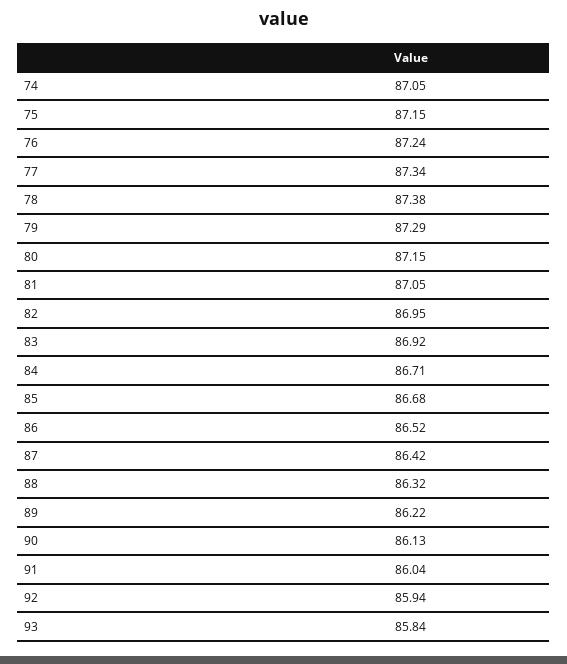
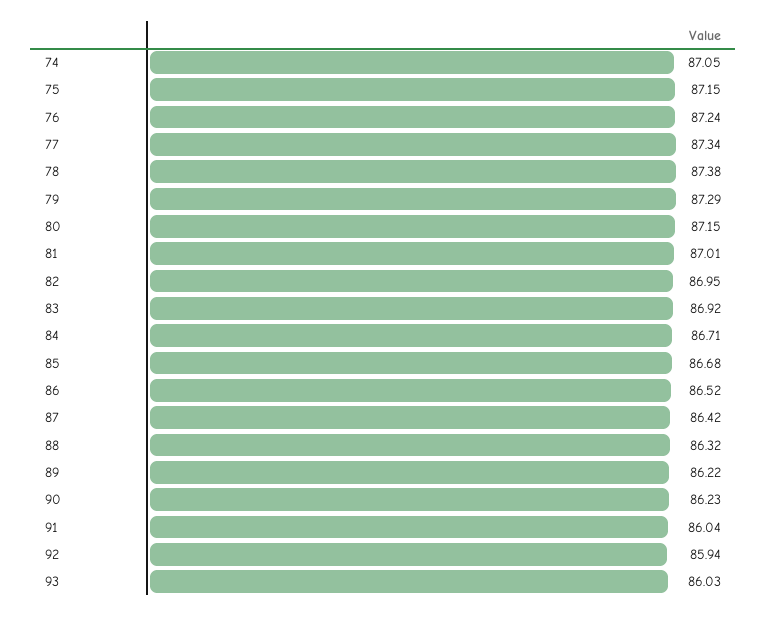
81: 87.05 -> 87.01
90: 86.13 -> 86.23
93: 85.84 -> 86.03

